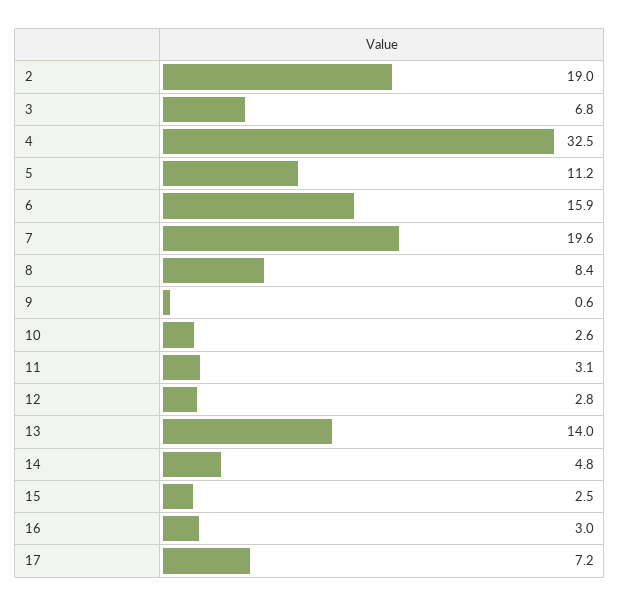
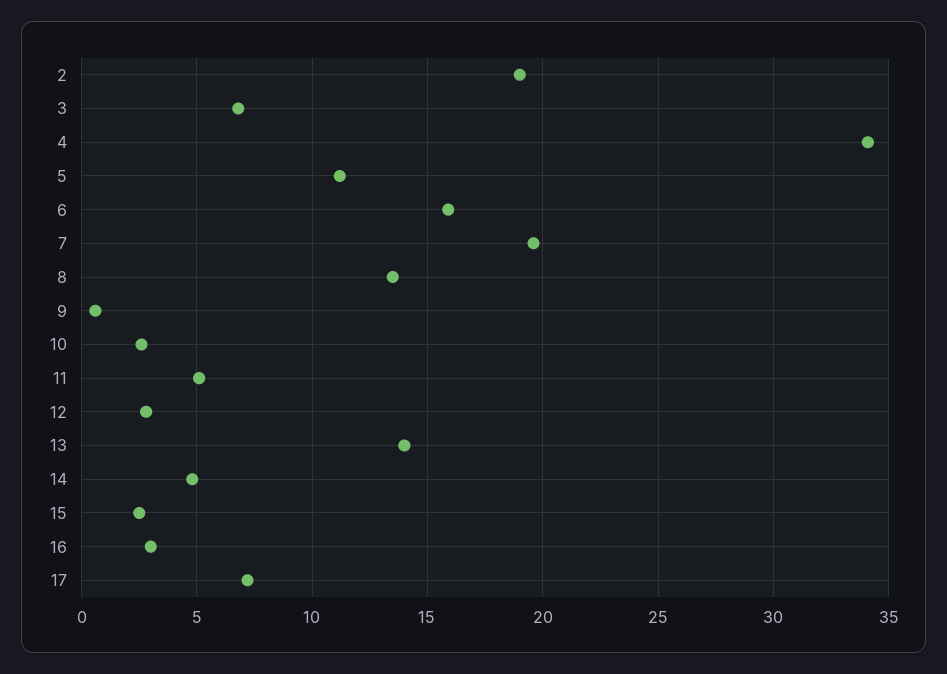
4: 32.5 -> 34
8: 8.4 -> 13.5
11: 3.1 -> 5

